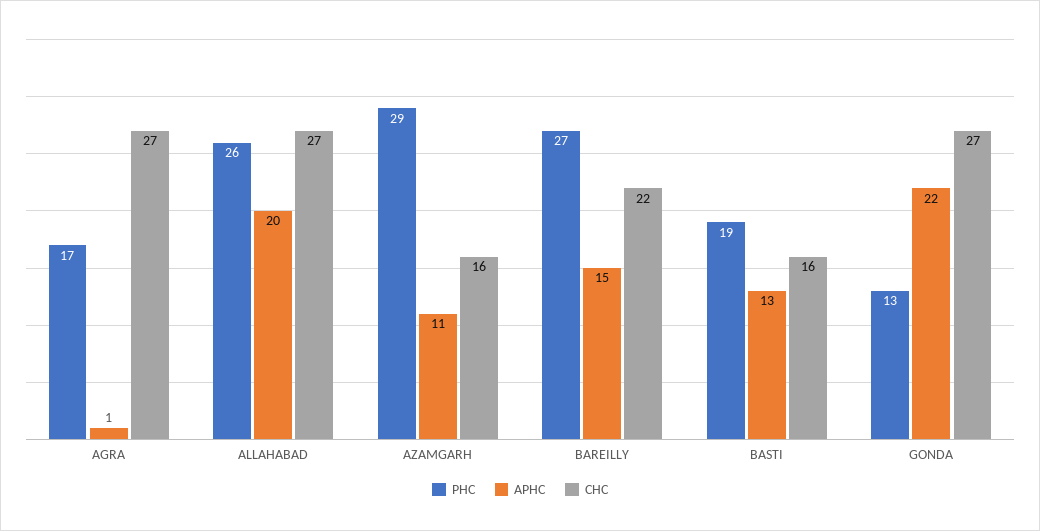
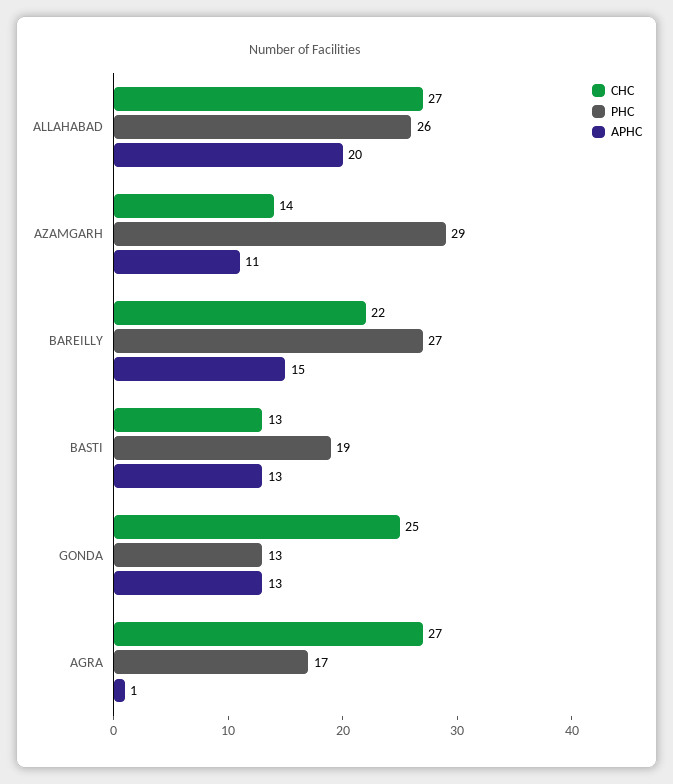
CHC, AZAMGARH: 16 -> 14
CHC, BASTI: 16 -> 13
APHC, GONDA: 22 -> 13
CHC, GONDA: 27 -> 25

